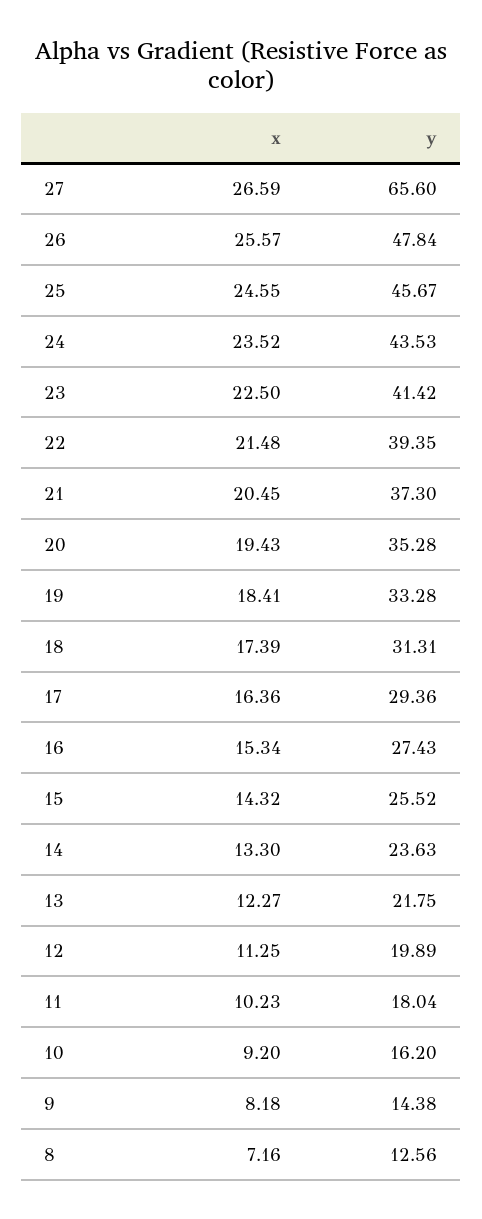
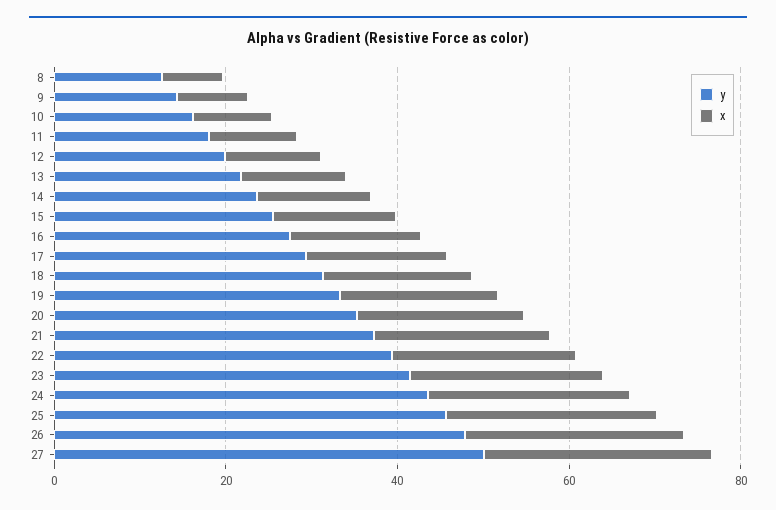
y, 27: 65.6 -> 50

